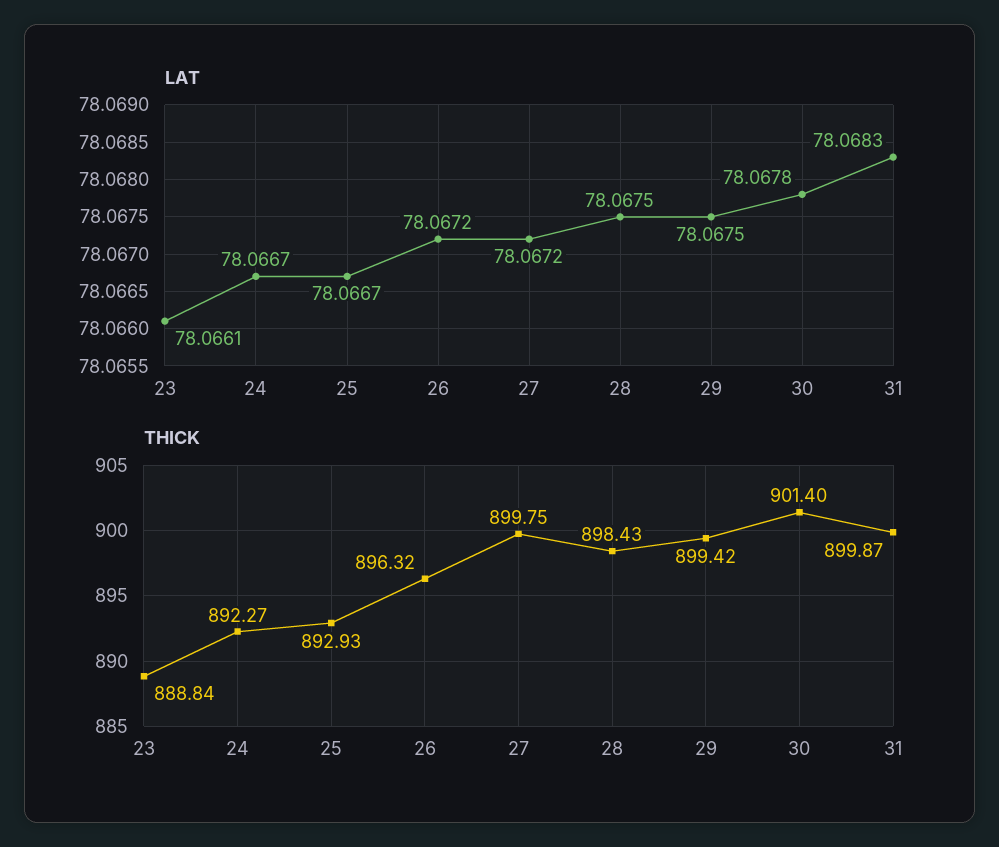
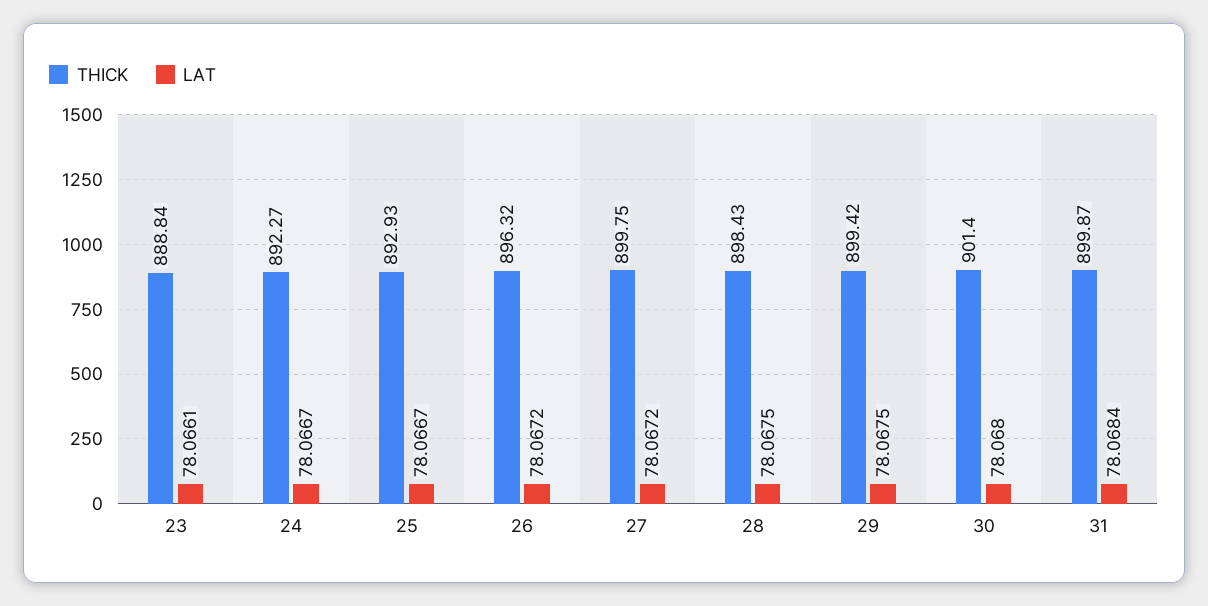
LAT, 30: 78.0678 -> 78.068
LAT, 31: 78.0683 -> 78.0684

